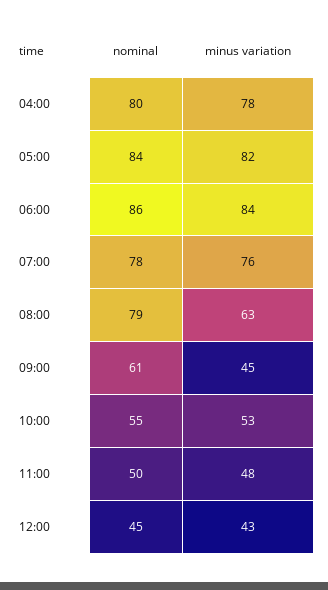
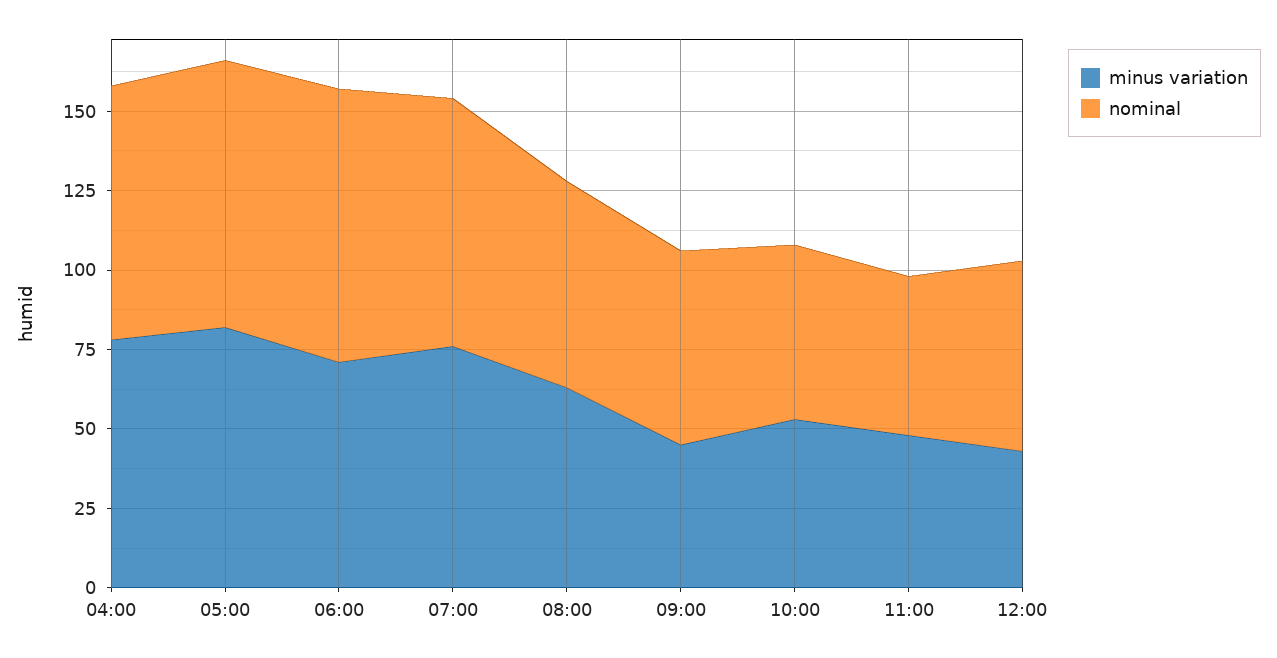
minus variation, 06:00: 84 -> 70
nominal, 08:00: 79 -> 65
nominal, 12:00: 45 -> 60

